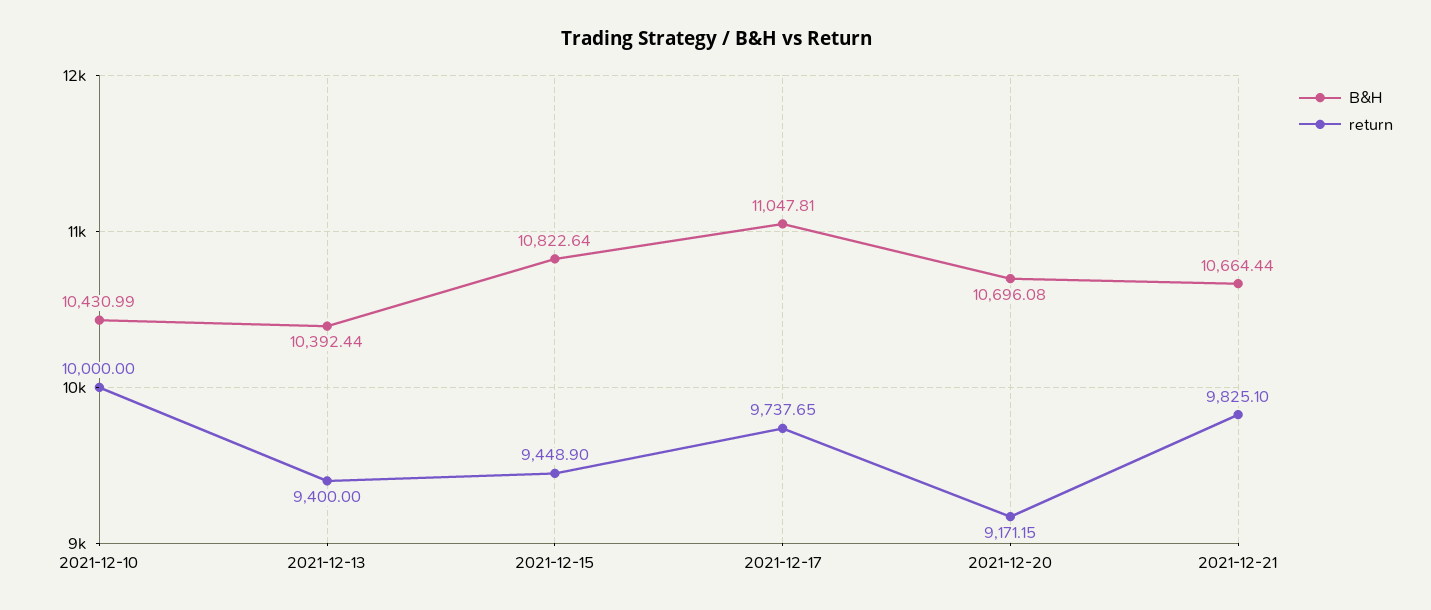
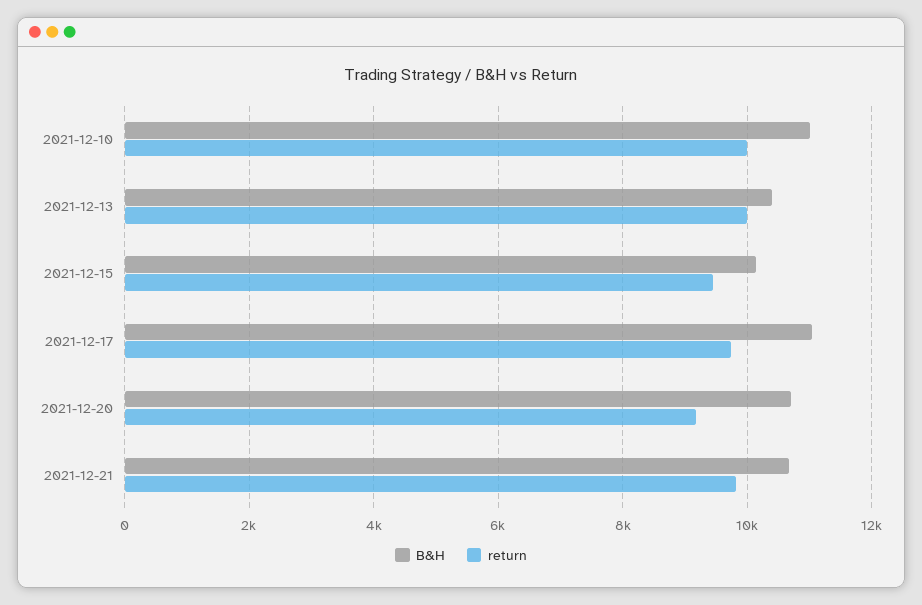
B&H, 2021-12-10: 10430.99 -> 11000
return, 2021-12-13: 9400 -> 10000
B&H, 2021-12-15: 10822.64 -> 10200

